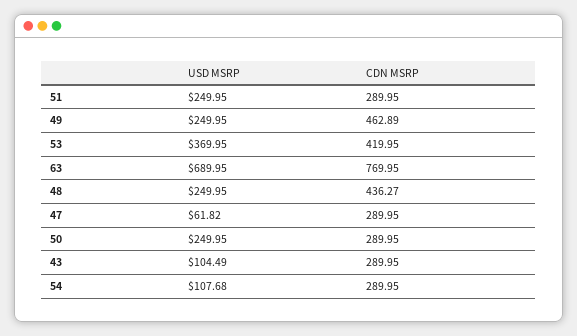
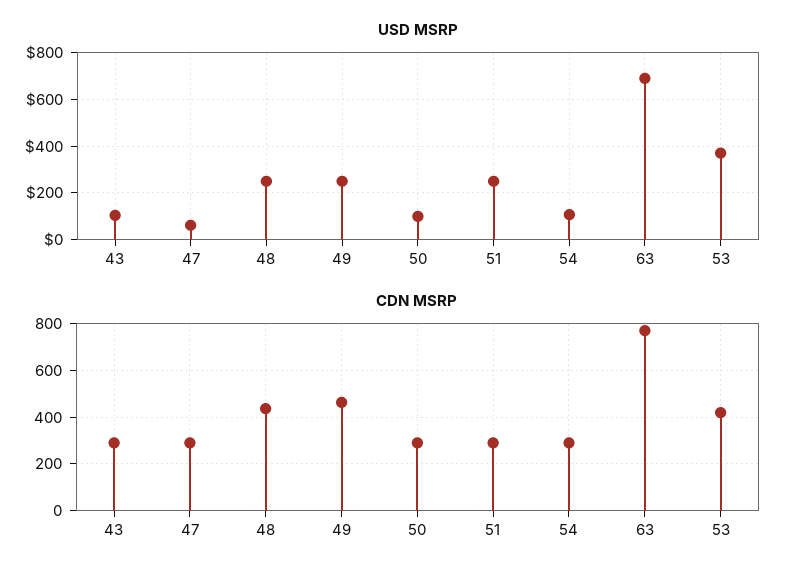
USD MSRP, 50: 249.95 -> 100

